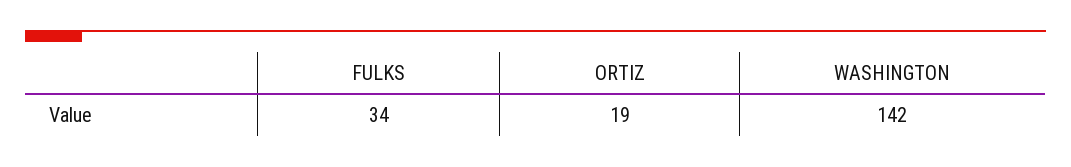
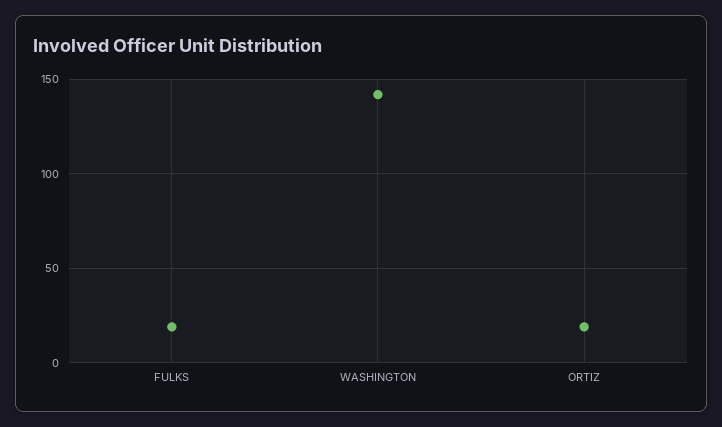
FULKS: 34 -> 20

